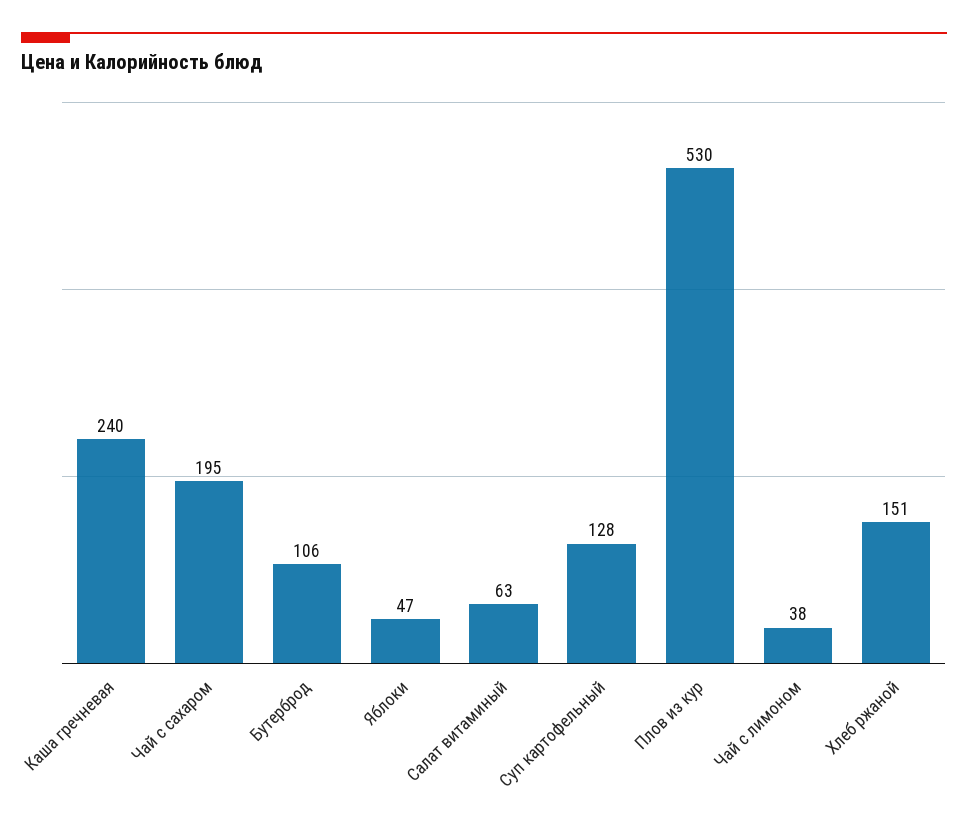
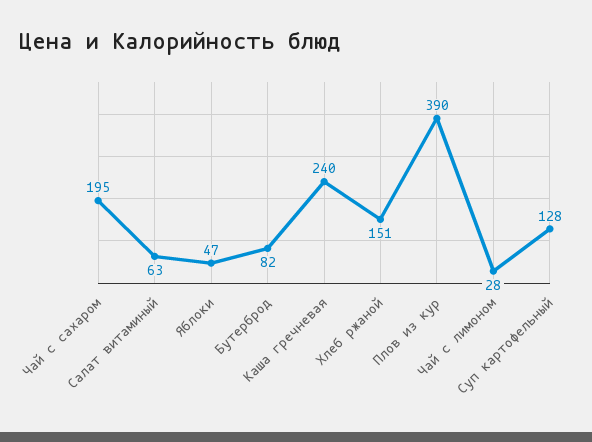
Бутерброд: 106 -> 82
Плов из кур: 530 -> 390
Чай с лимоном: 38 -> 28

